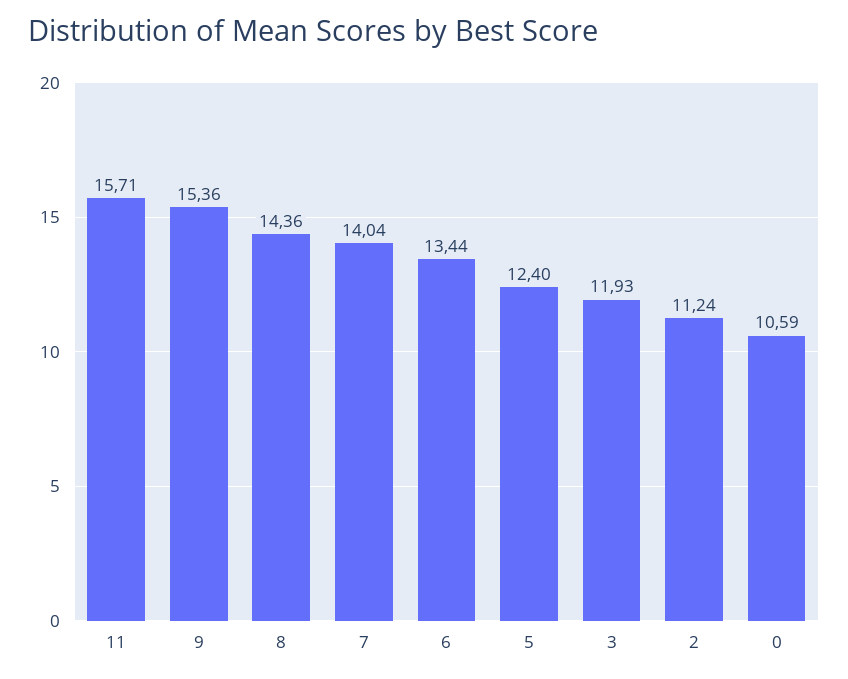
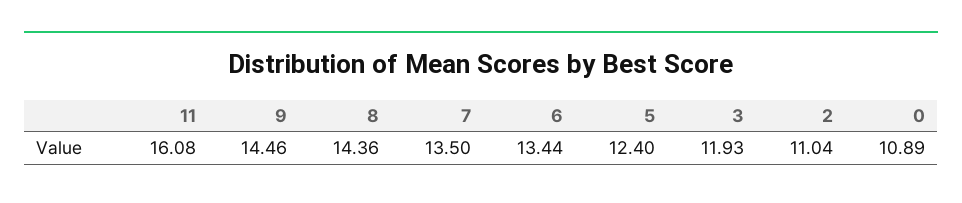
11: 15.71 -> 16.08
9: 15.36 -> 14.46
7: 14.04 -> 13.5
2: 11.24 -> 11.04
0: 10.59 -> 10.89

